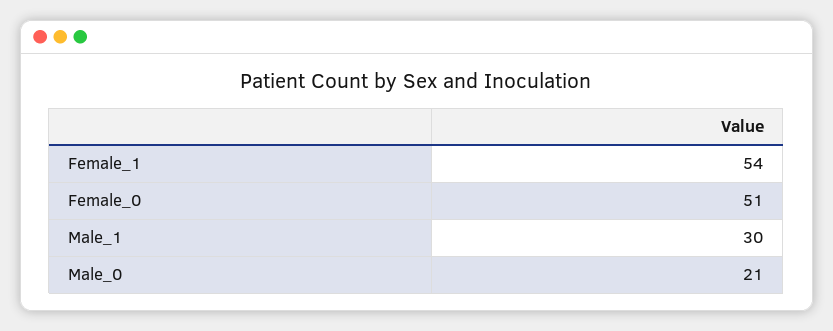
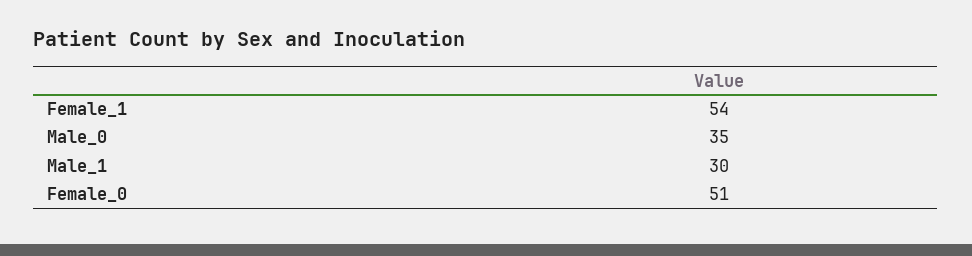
Male_0: 21 -> 35

